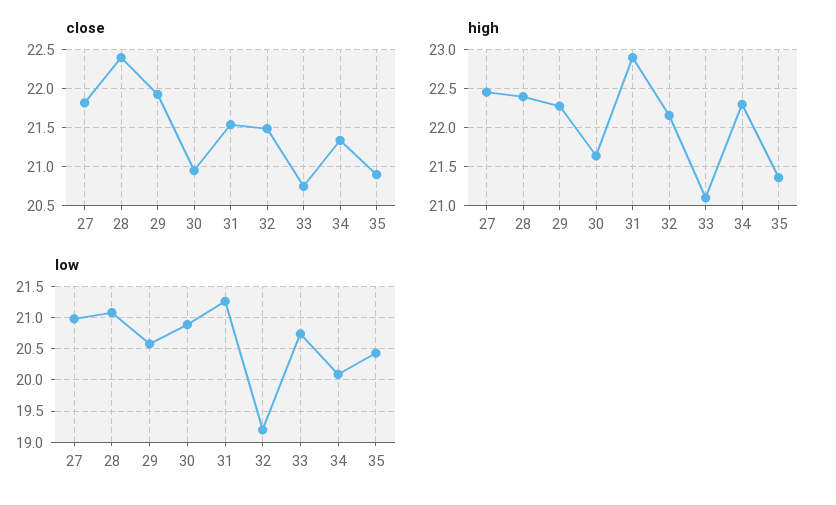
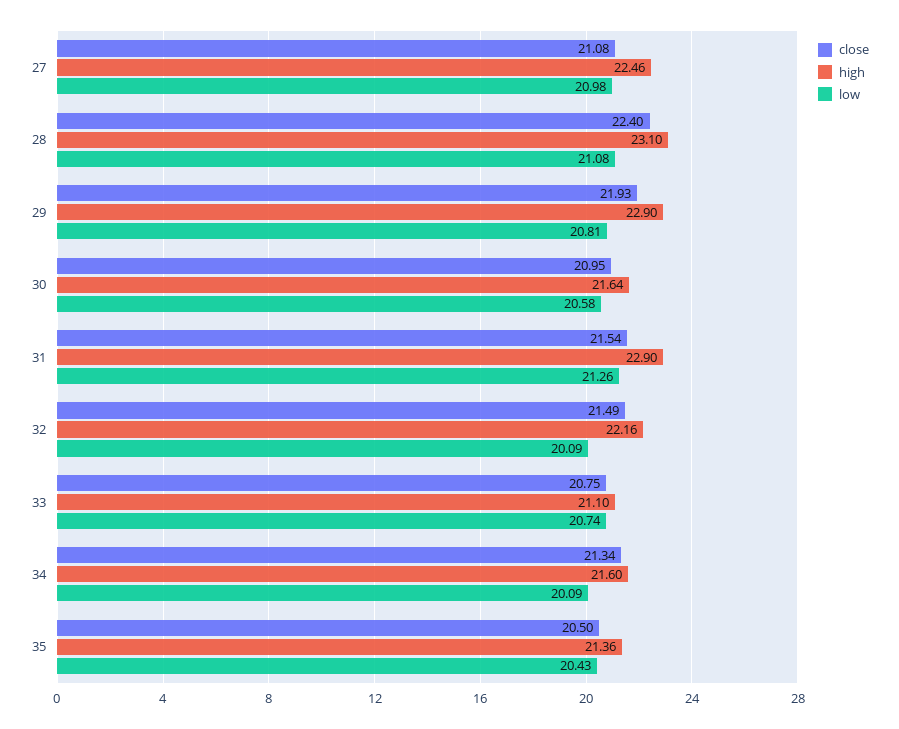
close, 27: 21.8 -> 21.08
close, 35: 20.9 -> 20.5
high, 28: 22.4 -> 23.1
high, 29: 22.3 -> 22.9
high, 34: 22.3 -> 21.6
low, 29: 20.6 -> 20.81
low, 30: 20.9 -> 20.58
low, 32: 19.2 -> 20.09

